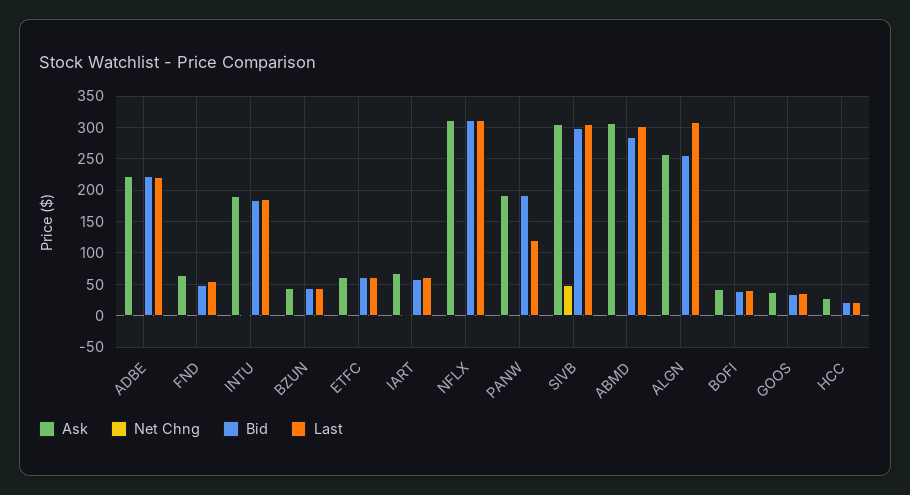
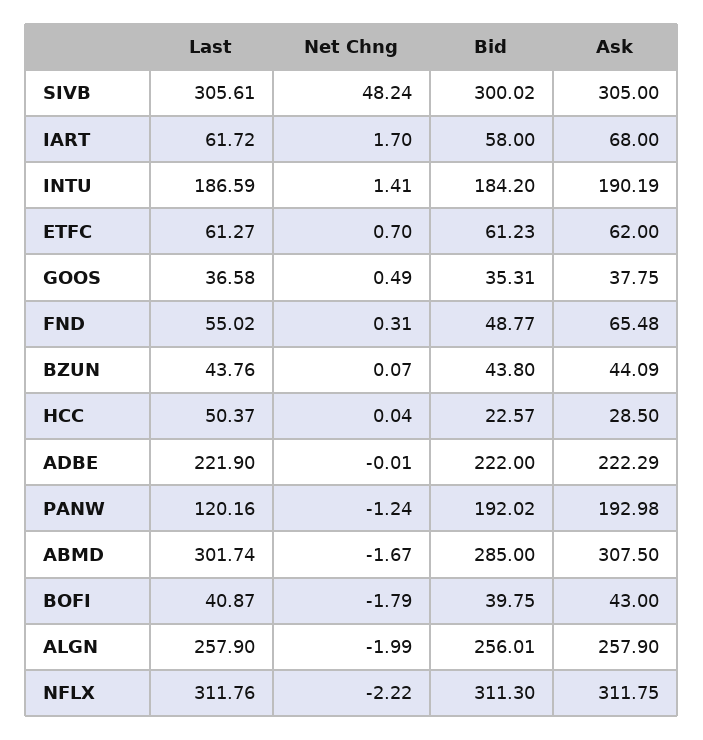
Last, ALGN: 310 -> 257.9
Last, HCC: 20 -> 50.37

